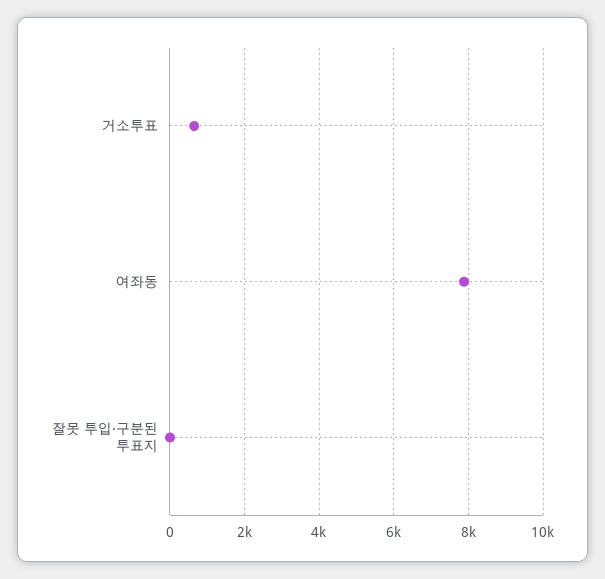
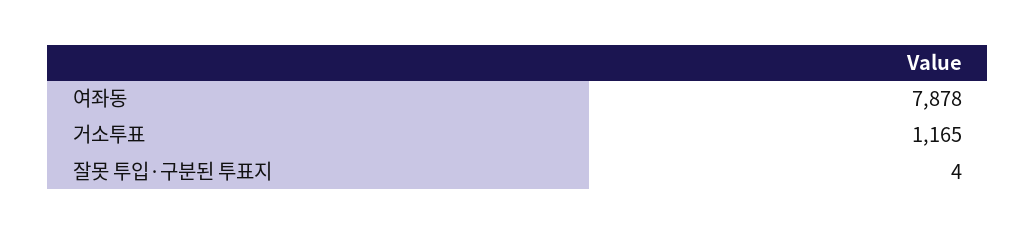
거소투표: 600 -> 1165

